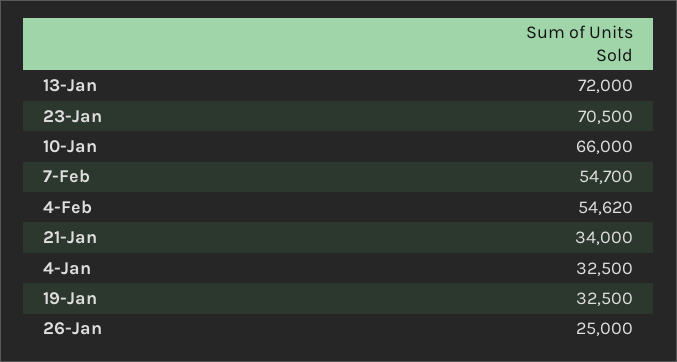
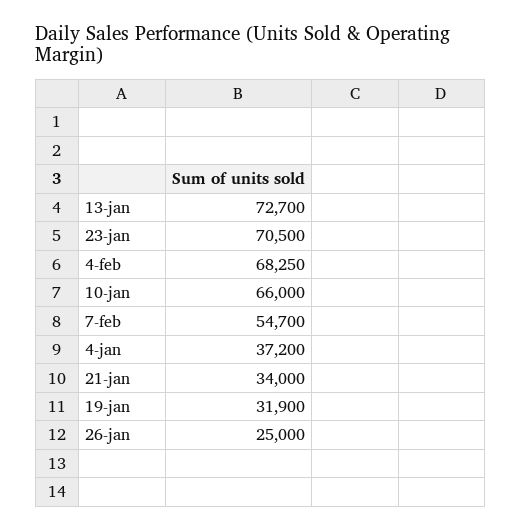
13-Jan: 72000 -> 72700
4-Feb: 54620 -> 68250
4-Jan: 32500 -> 37200
19-Jan: 32500 -> 31900

